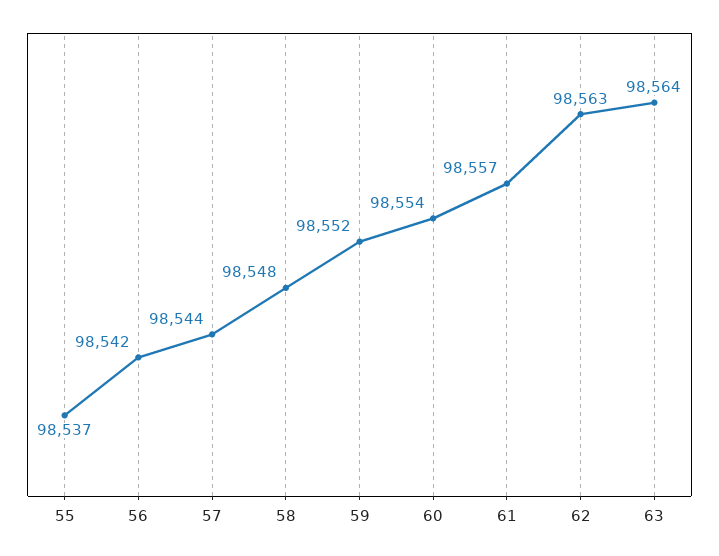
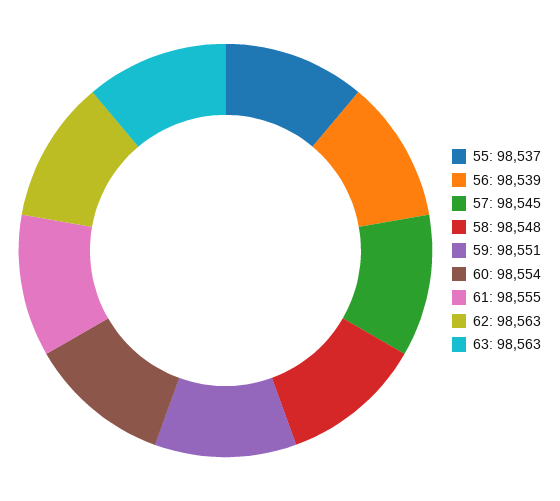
56: 98542 -> 98539
57: 98544 -> 98545
59: 98552 -> 98551
61: 98557 -> 98555
63: 98564 -> 98563

